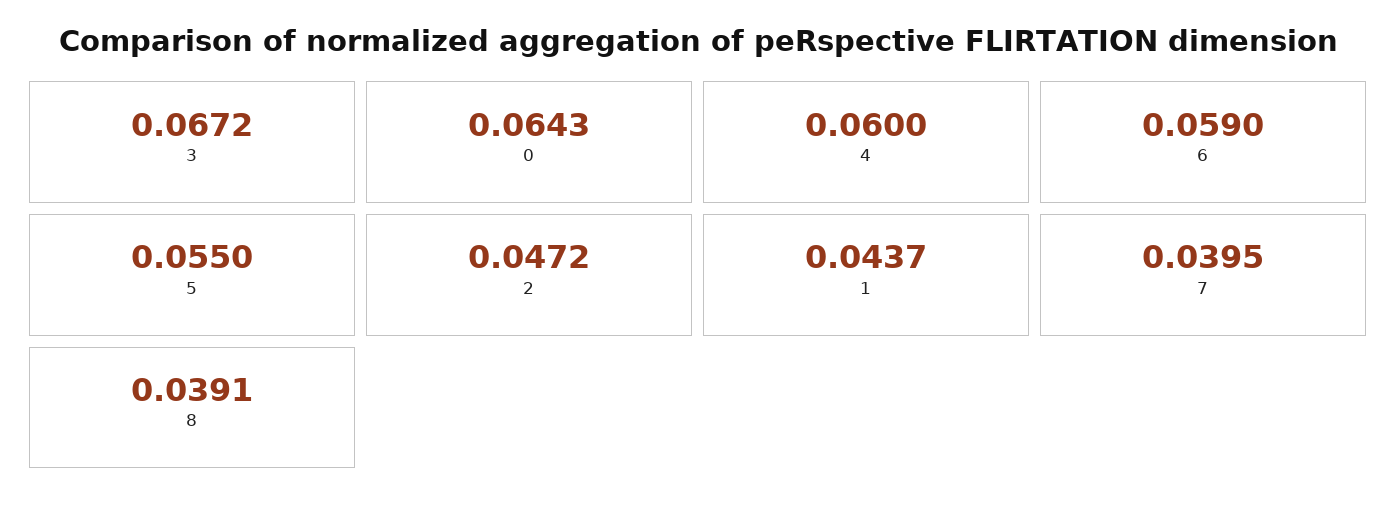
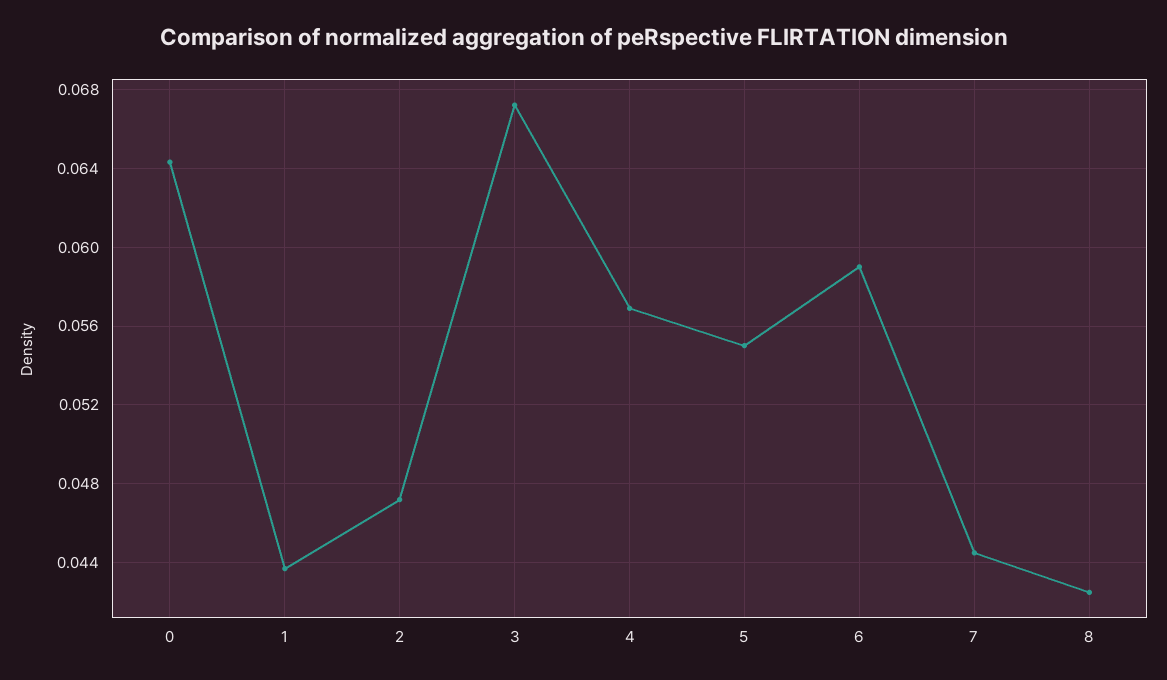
4: 0.06 -> 0.057
7: 0.0395 -> 0.0445
8: 0.0391 -> 0.0425

